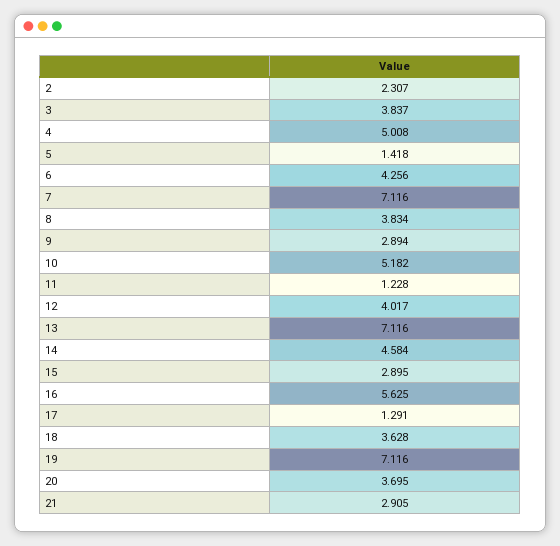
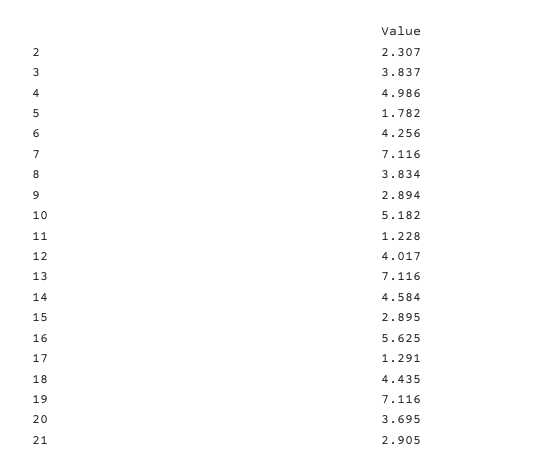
4: 5.008 -> 4.986
5: 1.418 -> 1.782
18: 3.628 -> 4.435

